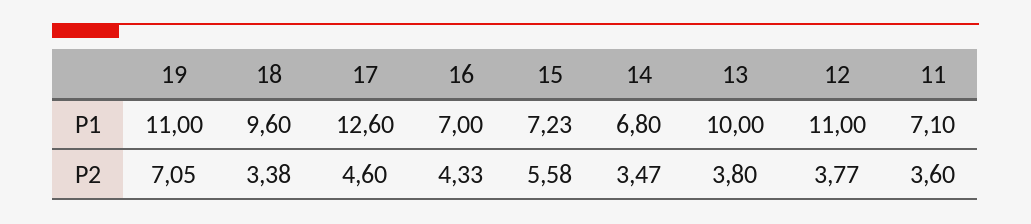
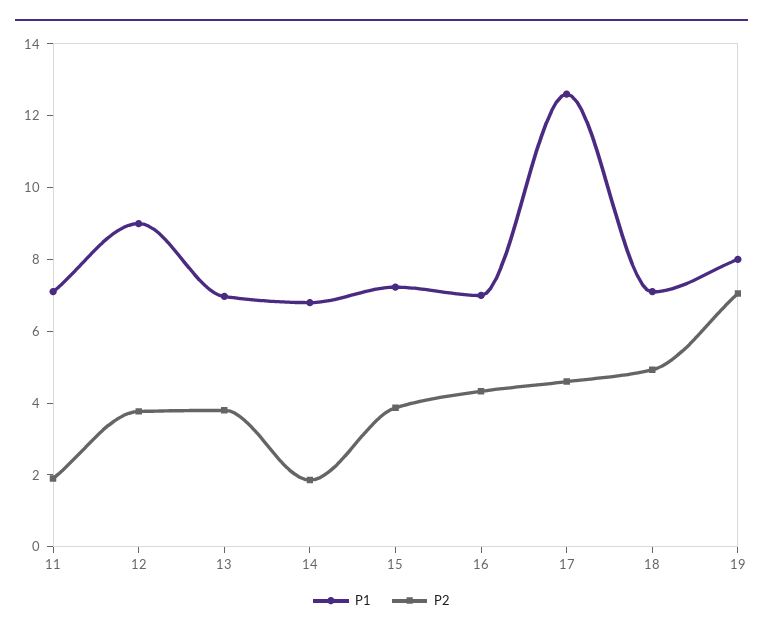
P1, 19: 11 -> 8
P1, 18: 9.6 -> 7
P1, 13: 10 -> 7
P1, 12: 11 -> 9
P2, 18: 3.38 -> 5
P2, 15: 5.58 -> 4
P2, 14: 3.47 -> 2
P2, 11: 3.6 -> 2

